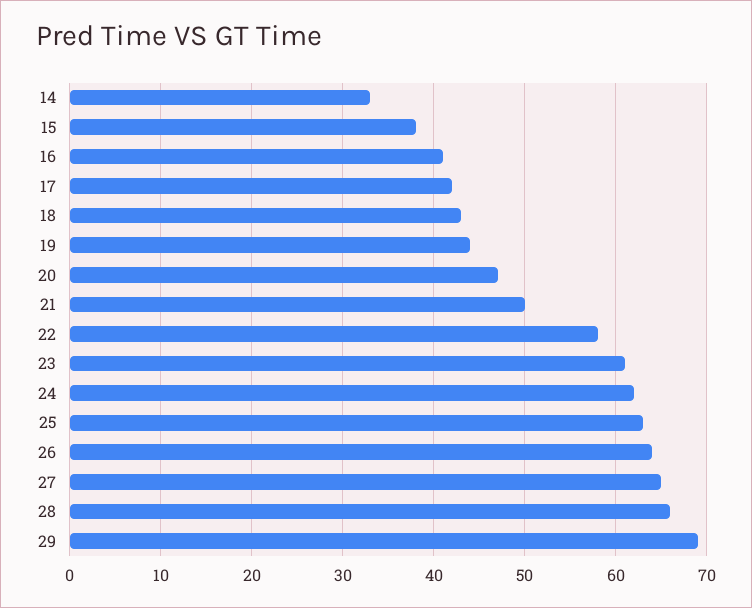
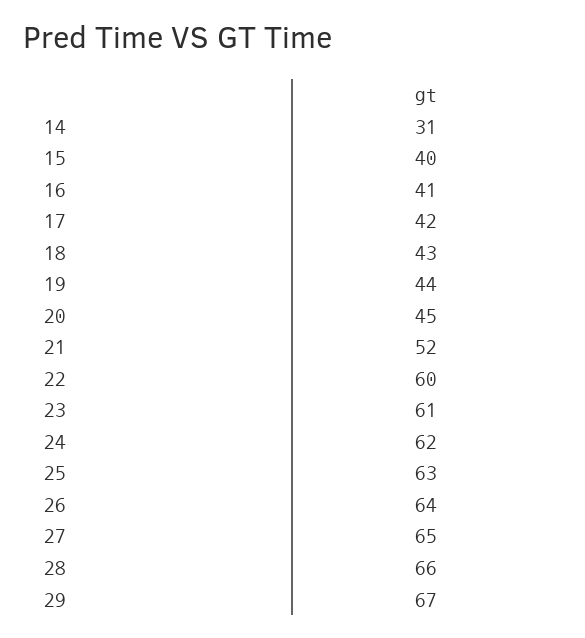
14: 33 -> 31
15: 38 -> 40
20: 47 -> 45
21: 50 -> 52
22: 58 -> 60
29: 69 -> 67

